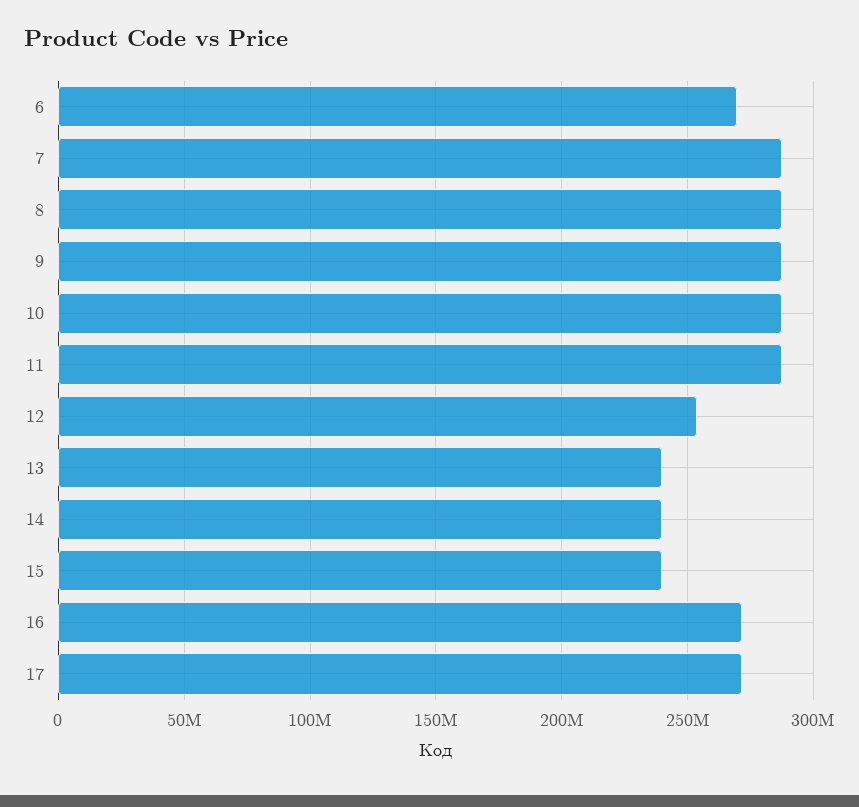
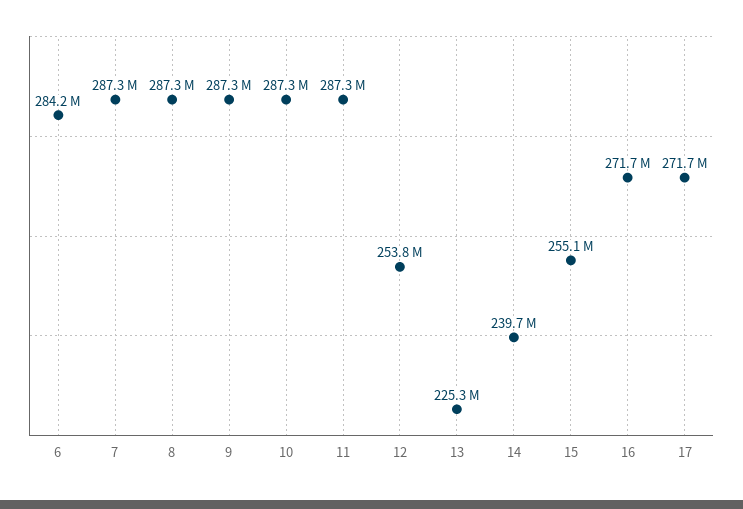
6: 270000000 -> 284200000
13: 240000000 -> 225300000
15: 240000000 -> 255100000

